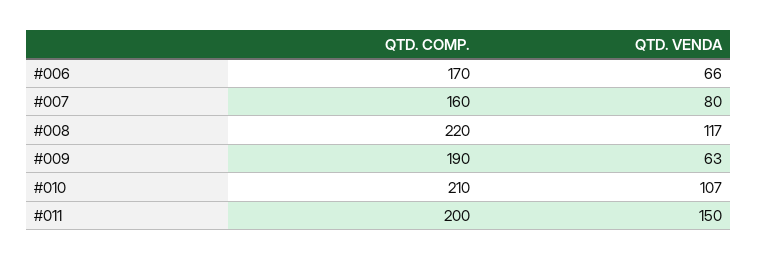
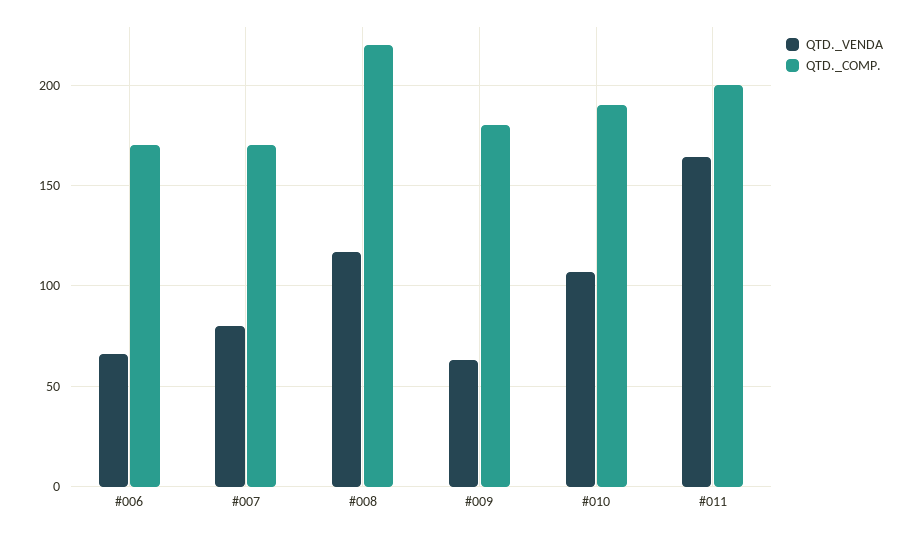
QTD. COMP., #007: 160 -> 170
QTD. COMP., #009: 190 -> 180
QTD. COMP., #010: 210 -> 190
QTD. VENDA, #011: 150 -> 165

